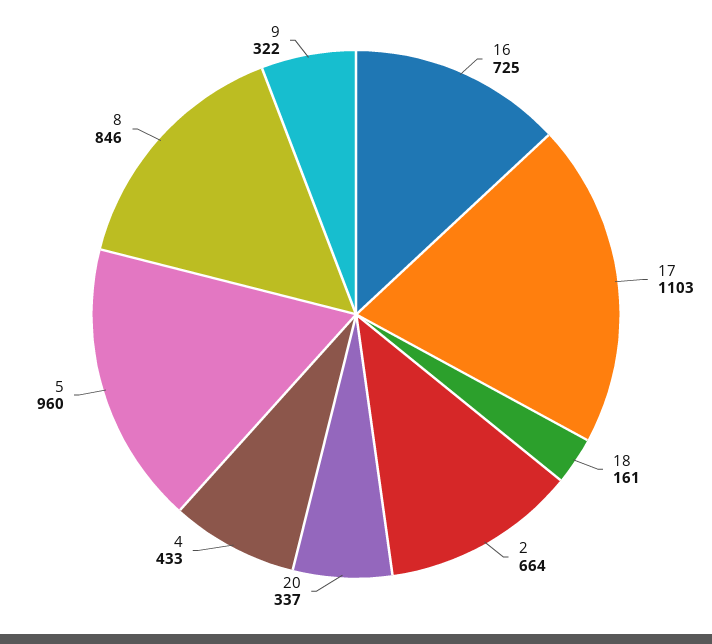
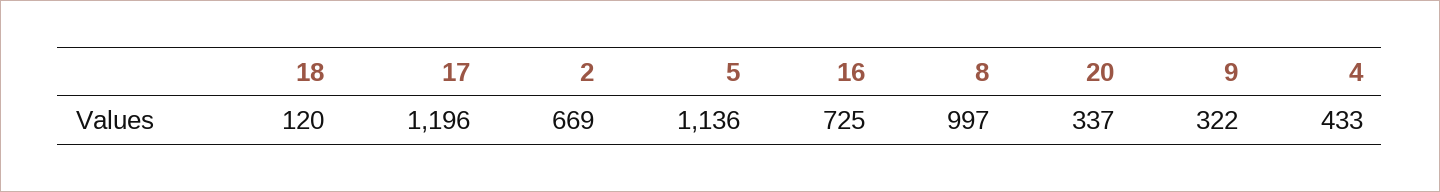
17: 1103 -> 1196
18: 161 -> 120
2: 664 -> 669
5: 960 -> 1136
8: 846 -> 997

